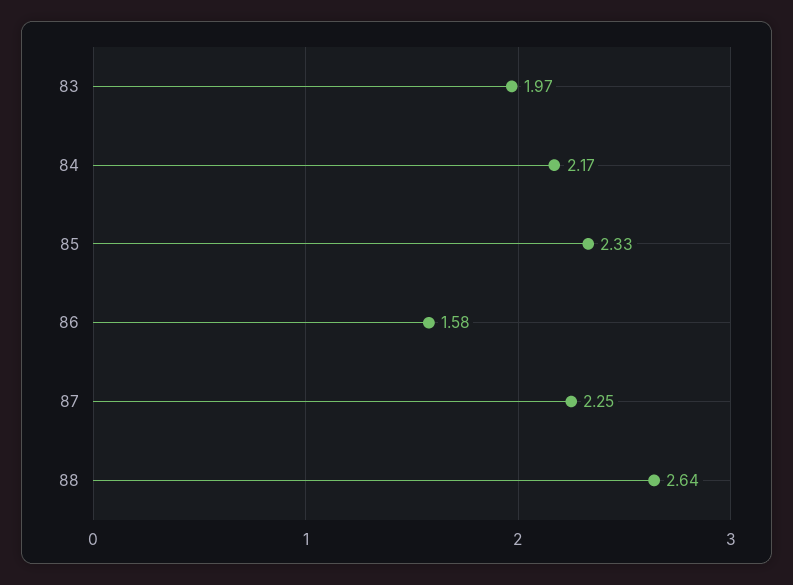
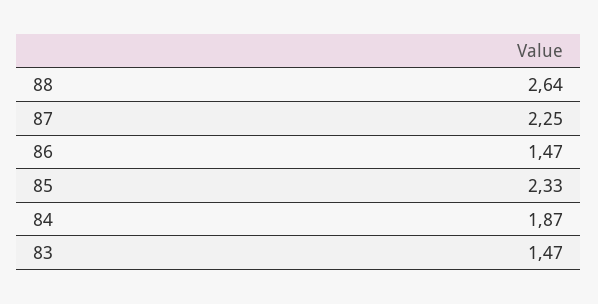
83: 1.97 -> 1.47
84: 2.17 -> 1.87
86: 1.58 -> 1.47

